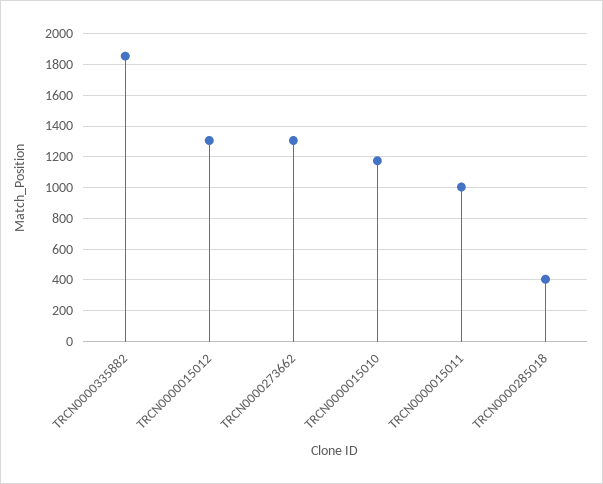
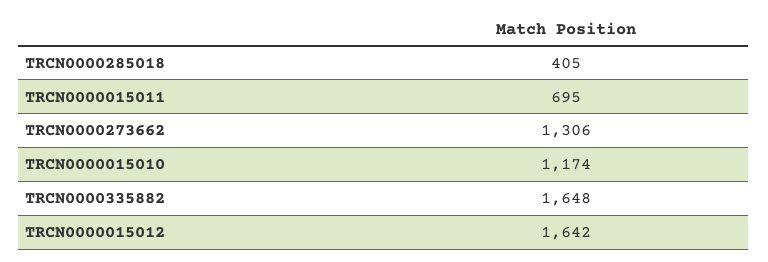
TRCN0000335882: 1850 -> 1648
TRCN0000015012: 1300 -> 1642
TRCN0000015011: 1000 -> 695

